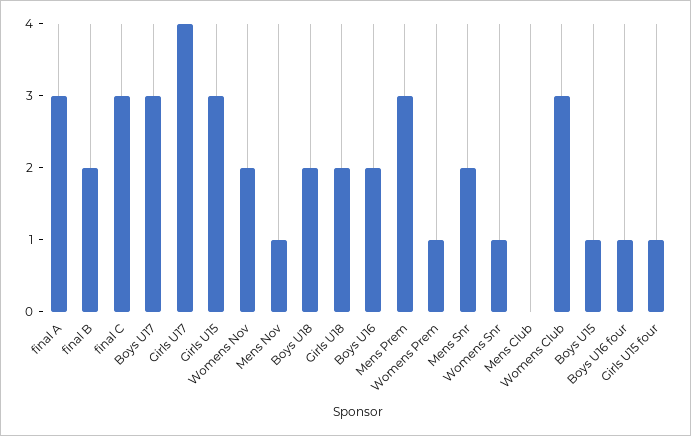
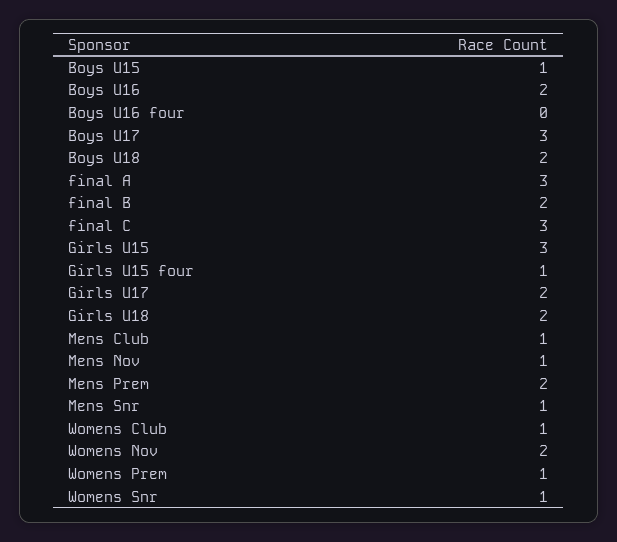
Girls U17: 4 -> 2
Mens Prem: 3 -> 2
Mens Snr: 2 -> 1
Mens Club: 0 -> 1
Womens Club: 3 -> 1
Boys U16 four: 1 -> 0

